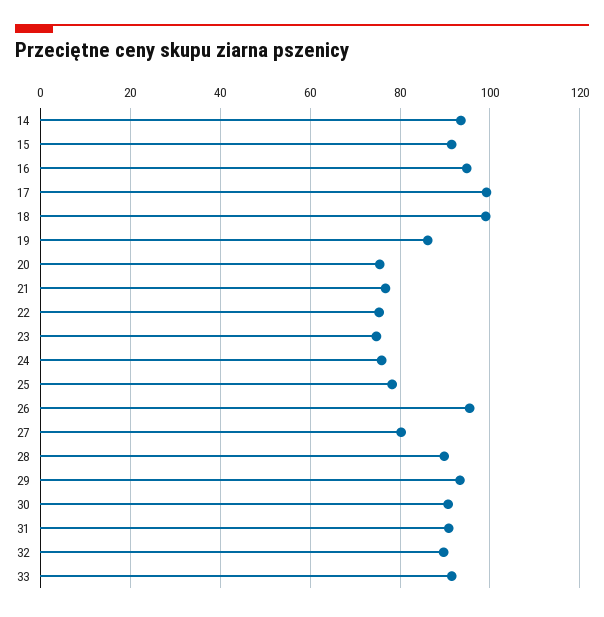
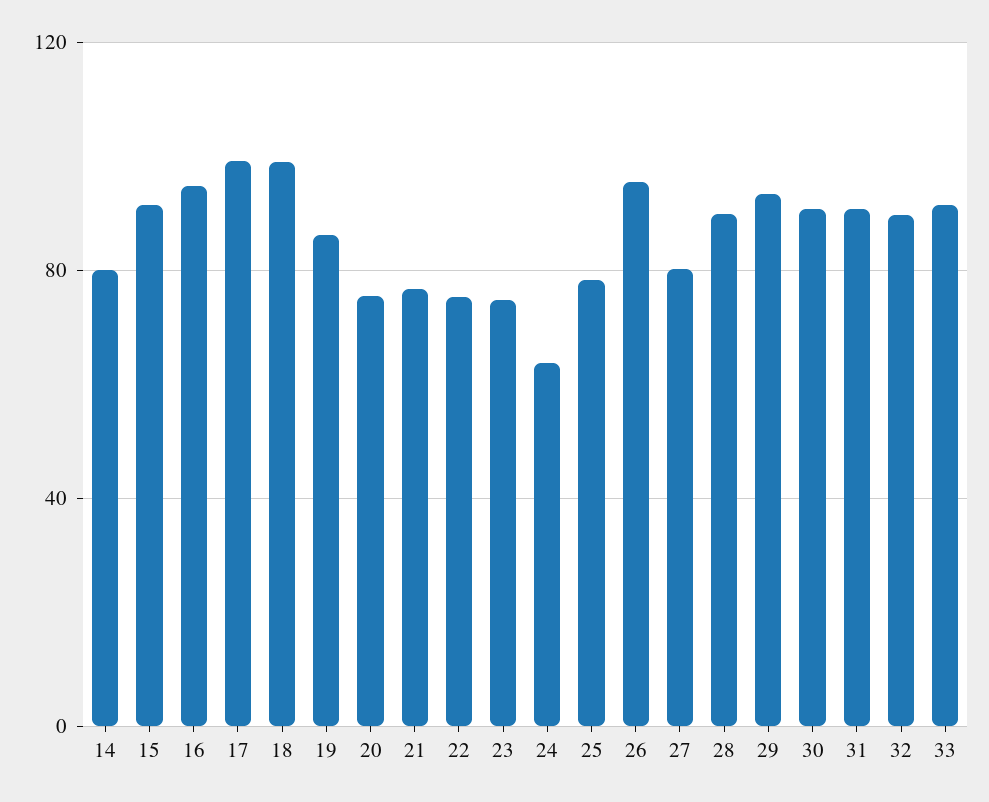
14: 94 -> 80
24: 76 -> 65

